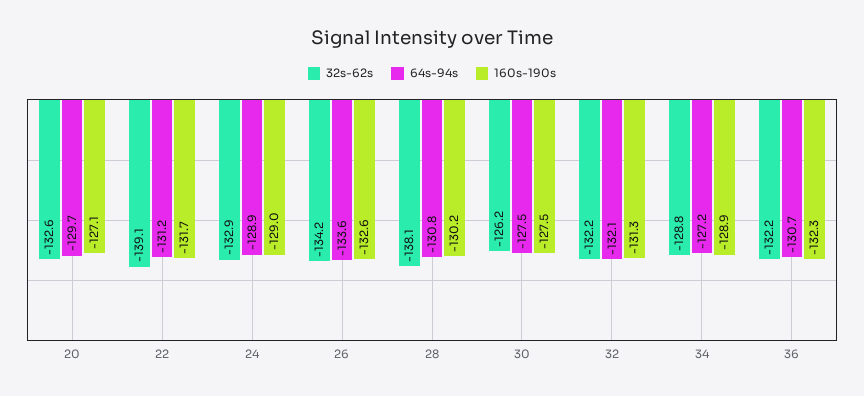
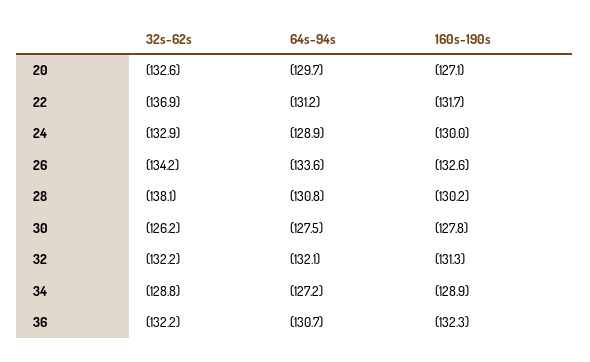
32s-62s, 22: -139.1 -> -136.9
160s-190s, 24: -129 -> -130
160s-190s, 30: -127.5 -> -127.8

